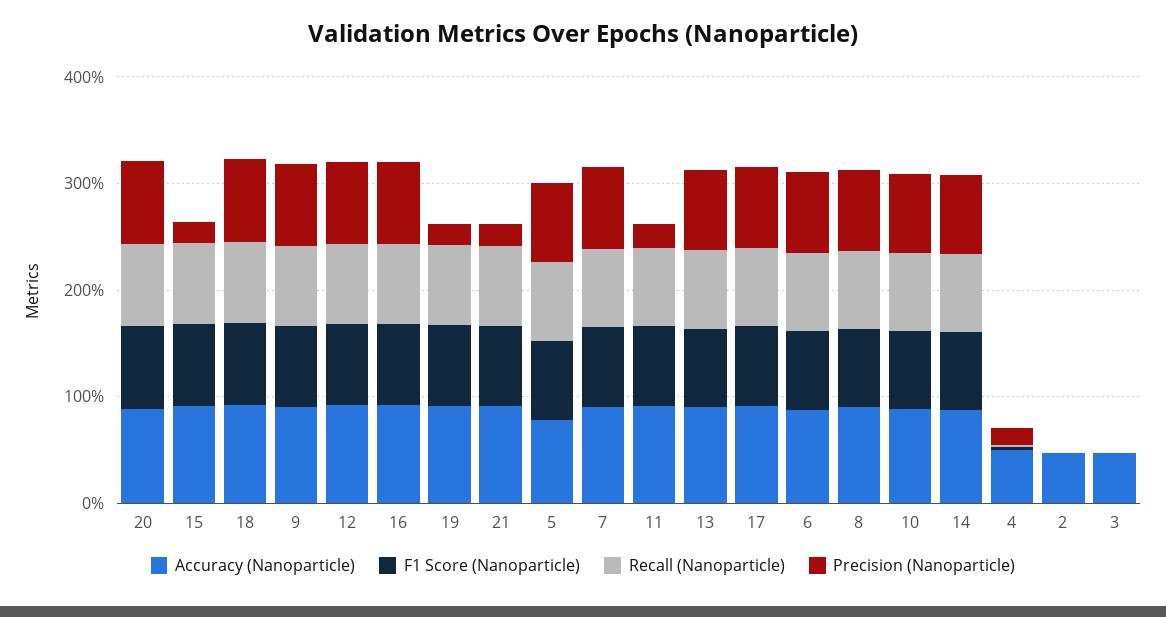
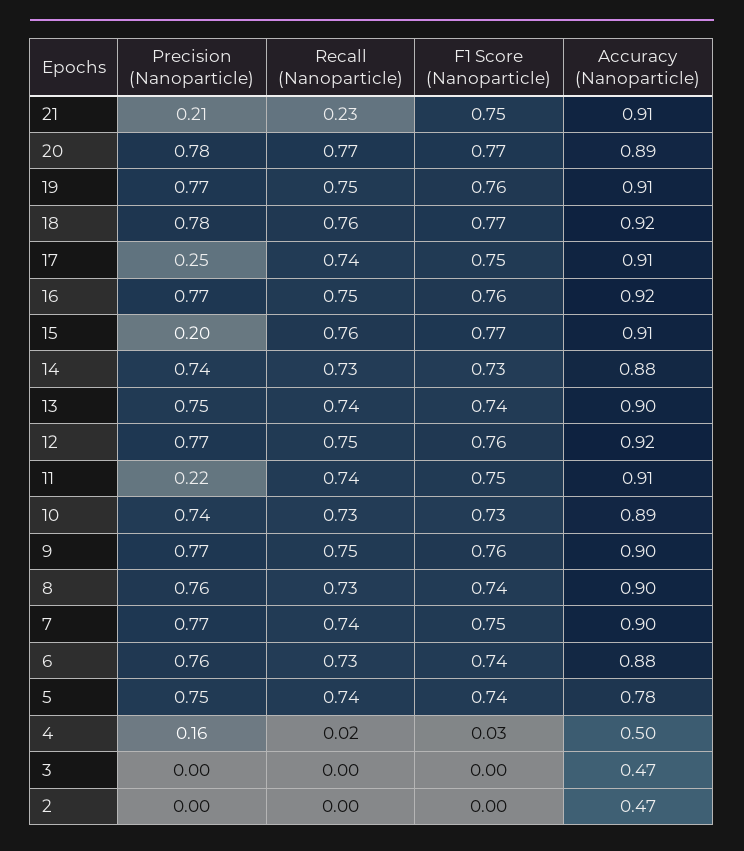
Precision (Nanoparticle), 19: 0.2 -> 0.77
Recall (Nanoparticle), 21: 0.8 -> 0.23
Precision (Nanoparticle), 17: 0.8 -> 0.25

